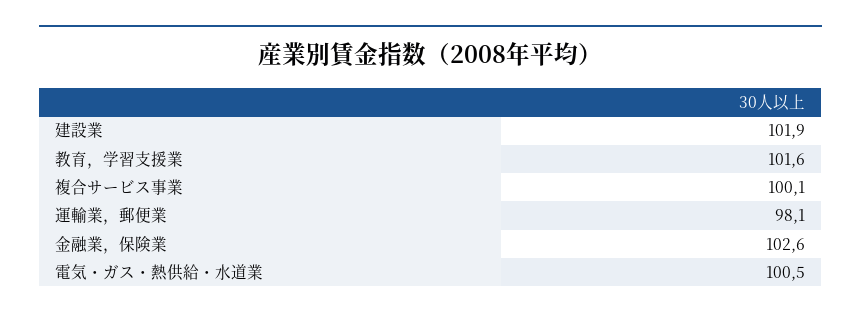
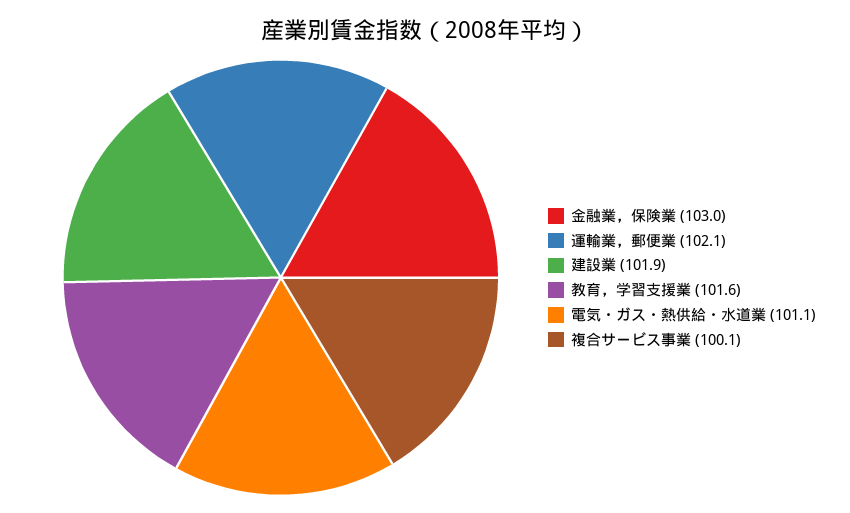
運輸業，郵便業: 98.1 -> 102.1
金融業，保険業: 102.6 -> 103
電気・ガス・熱供給・水道業: 100.5 -> 101.1

